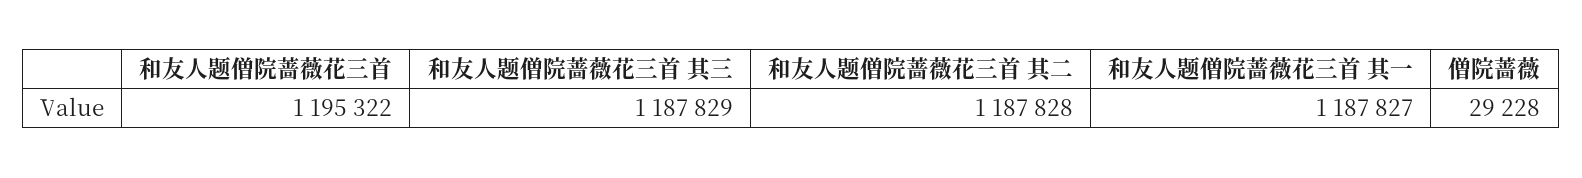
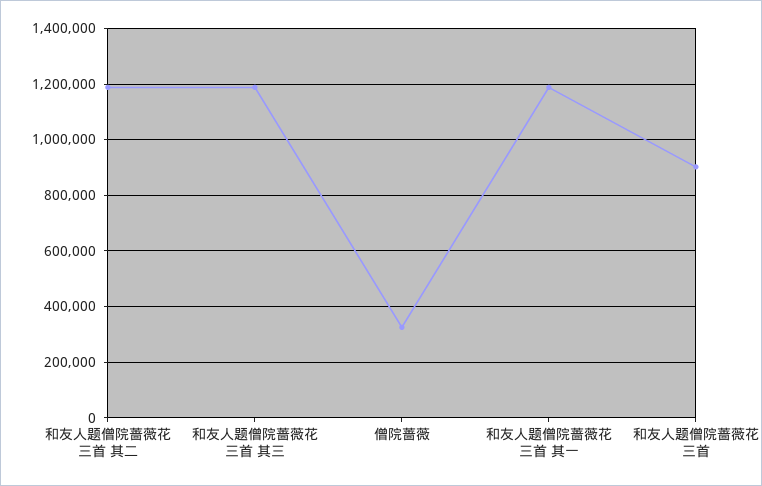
和友人题僧院蔷薇花三首: 1195322 -> 900000
僧院蔷薇: 29228 -> 325000

